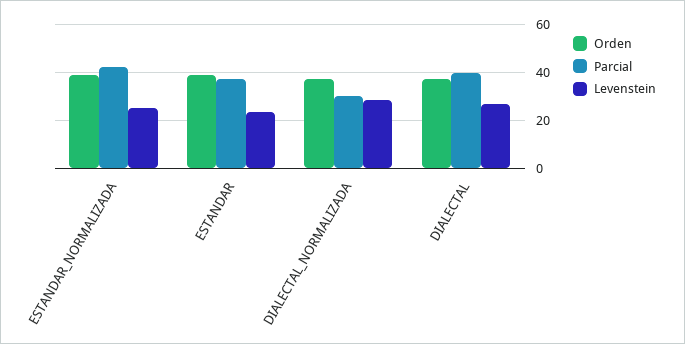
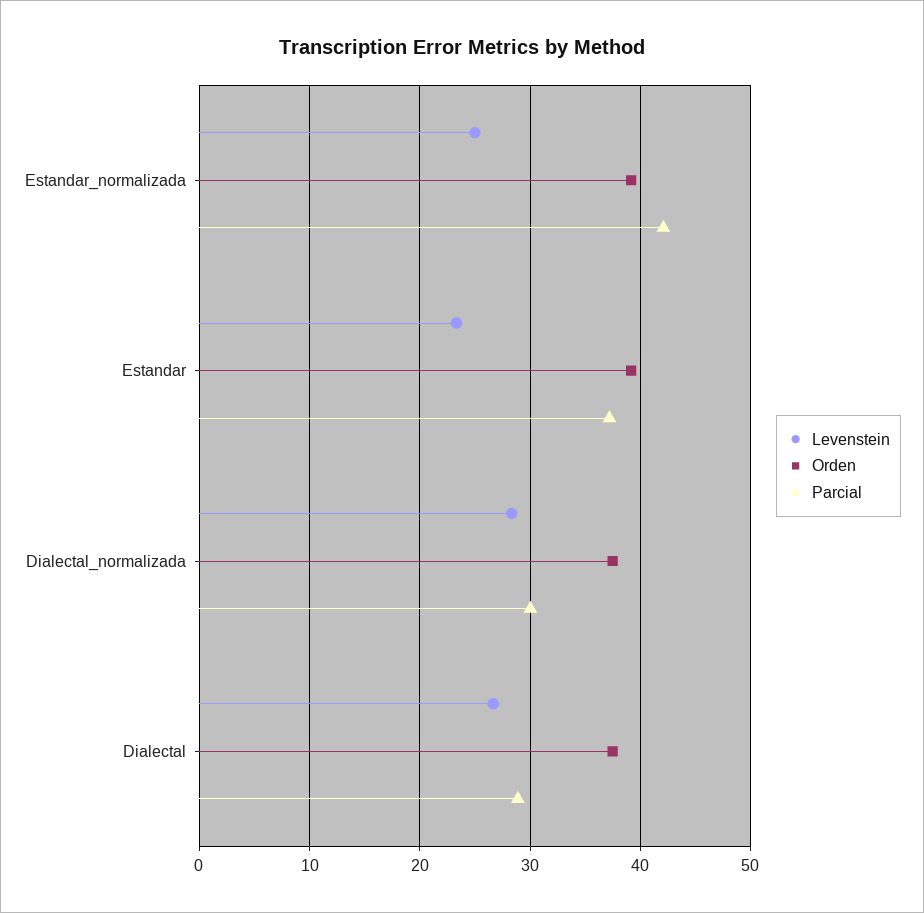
Parcial, DIALECTAL: 40 -> 29

